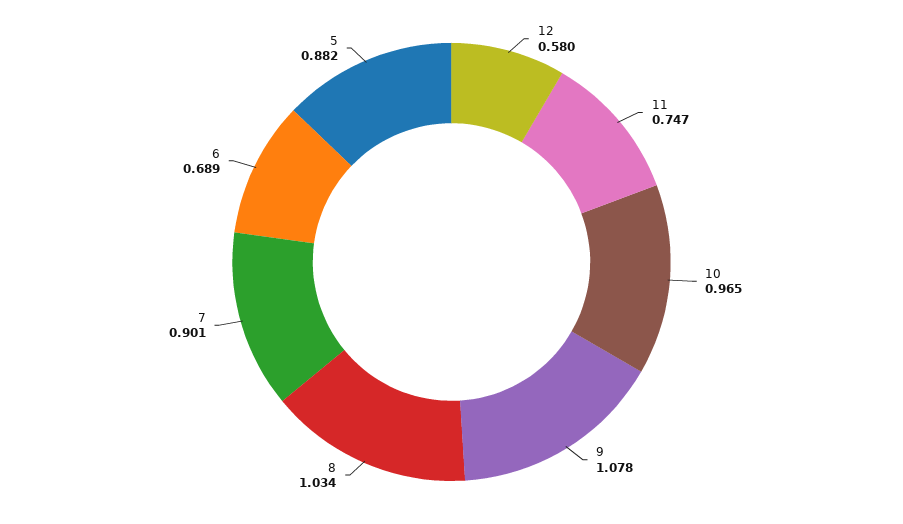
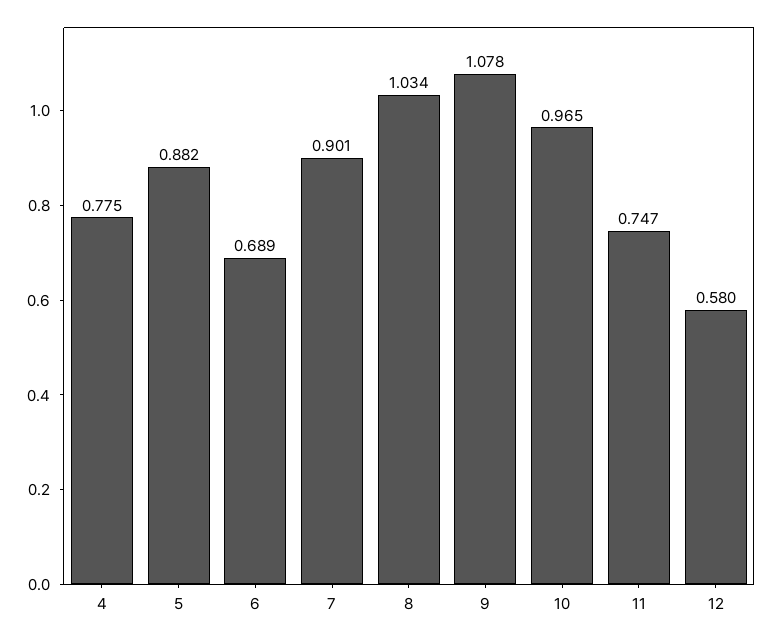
4: none -> 0.775

